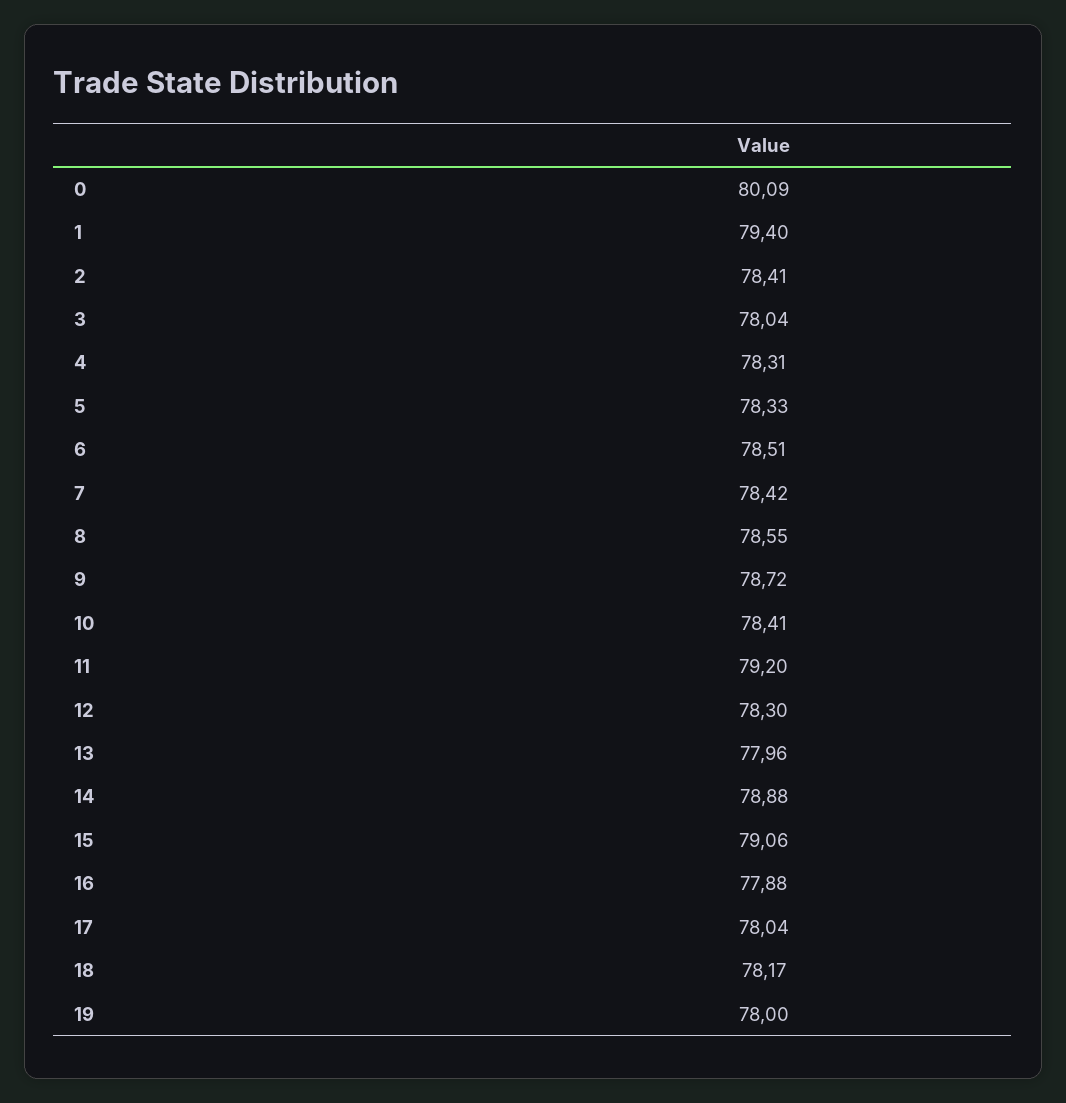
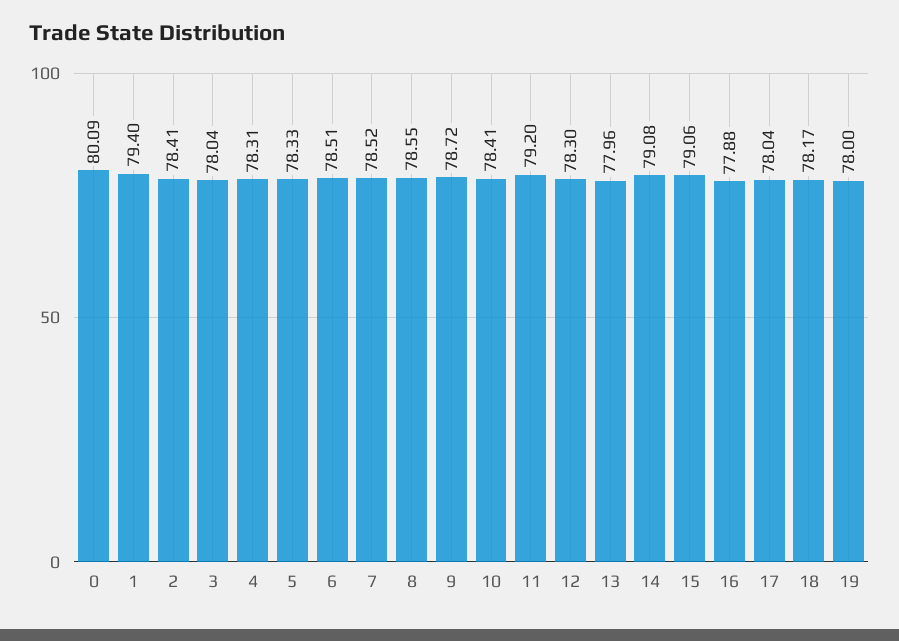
7: 78.42 -> 78.52
14: 78.88 -> 79.08

